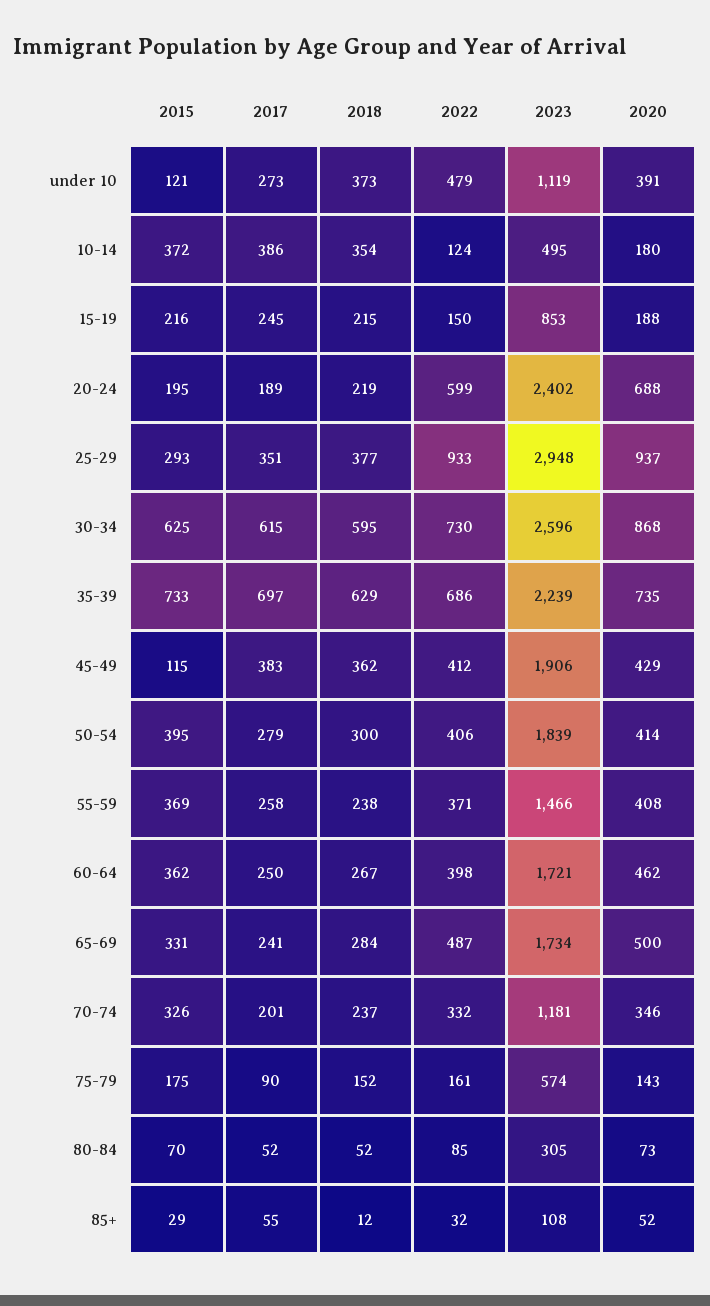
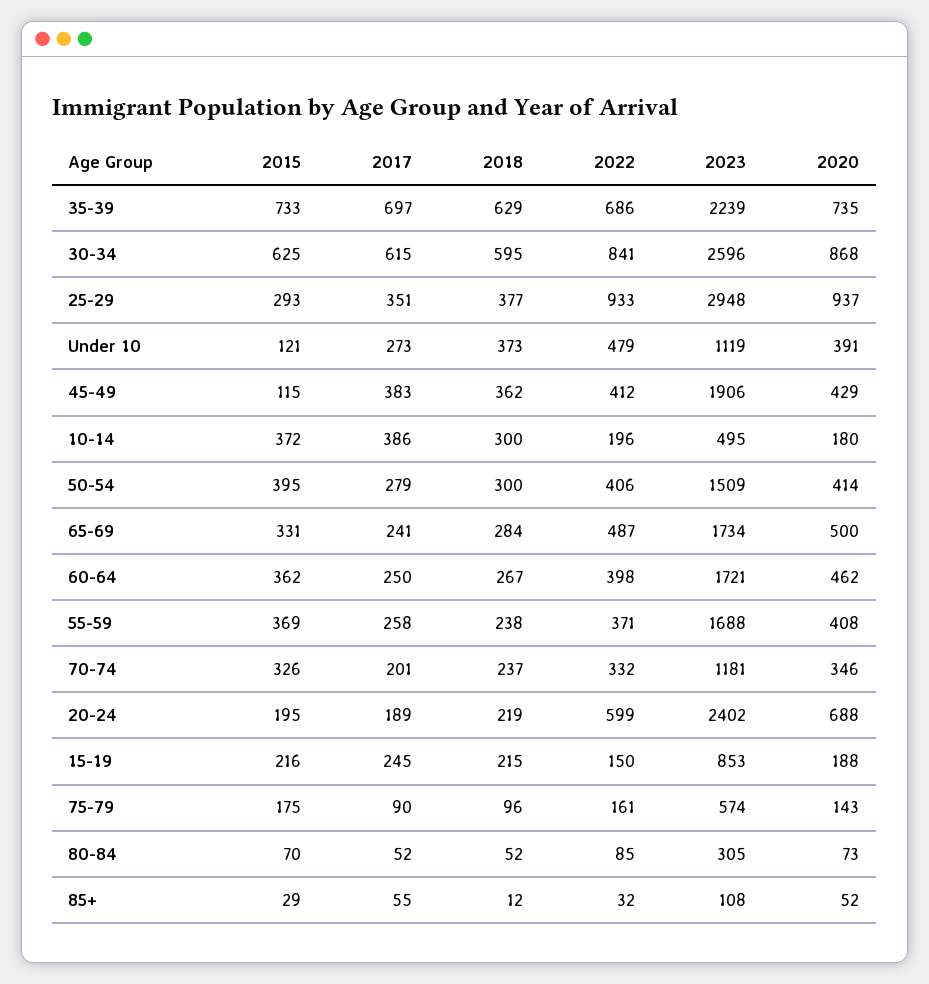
2018, 10-14: 354 -> 300
2022, 10-14: 124 -> 196
2022, 30-34: 730 -> 841
2023, 50-54: 1839 -> 1509
2023, 55-59: 1466 -> 1688
2018, 75-79: 152 -> 96

